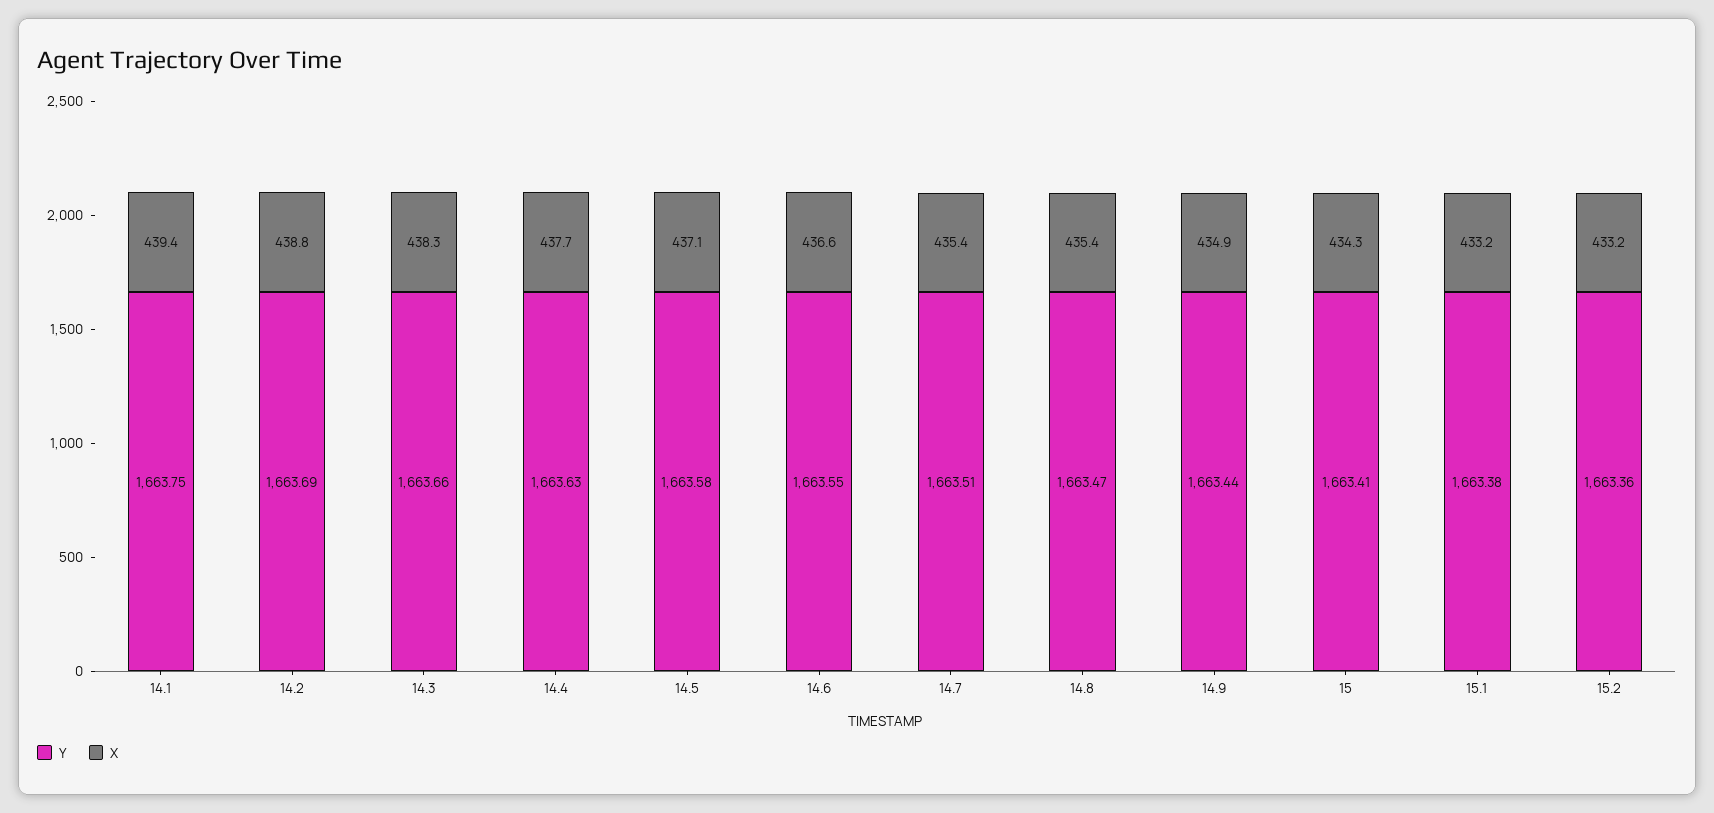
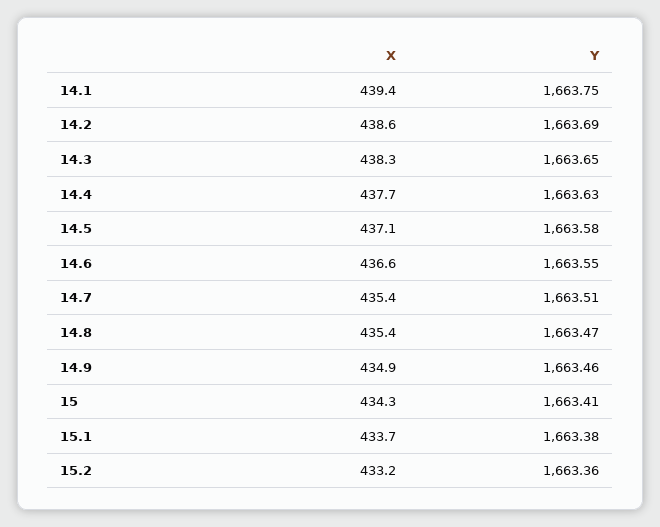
X, 14.2: 438.8 -> 438.6
Y, 14.3: 1663.66 -> 1663.65
Y, 14.9: 1663.44 -> 1663.46
X, 15.1: 433.2 -> 433.7

